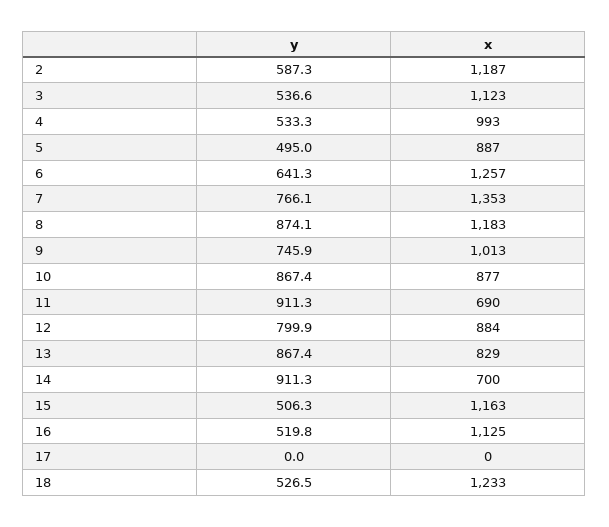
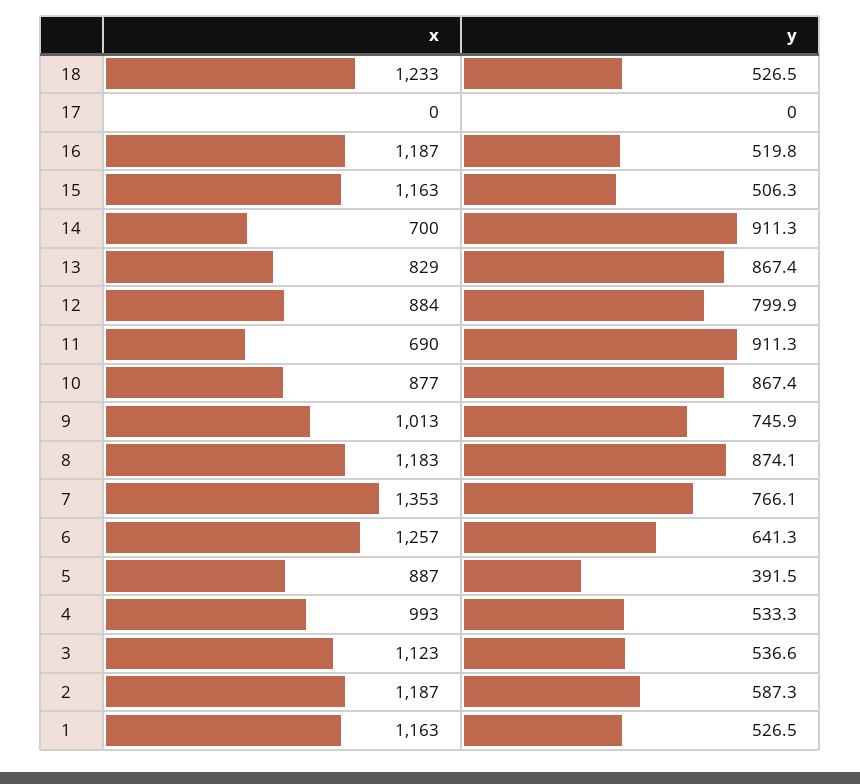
y, 5: 495 -> 391.5
x, 16: 1125 -> 1187
x, 1: none -> 1163
y, 1: none -> 526.5

